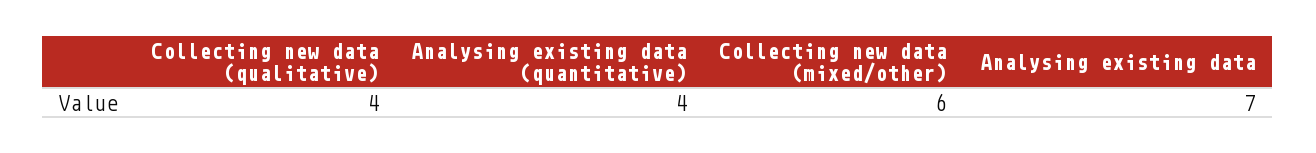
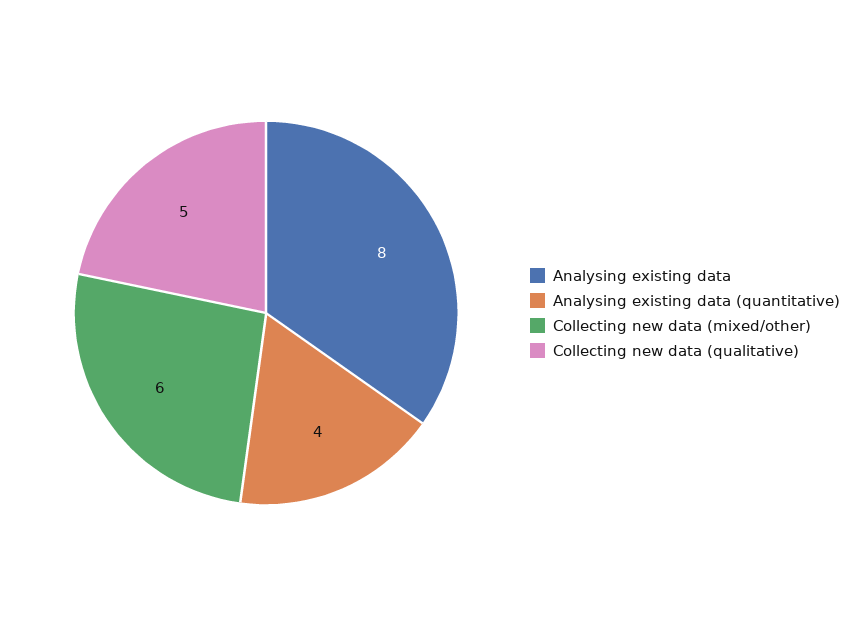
Collecting new data (qualitative): 4 -> 5
Analysing existing data: 7 -> 8

